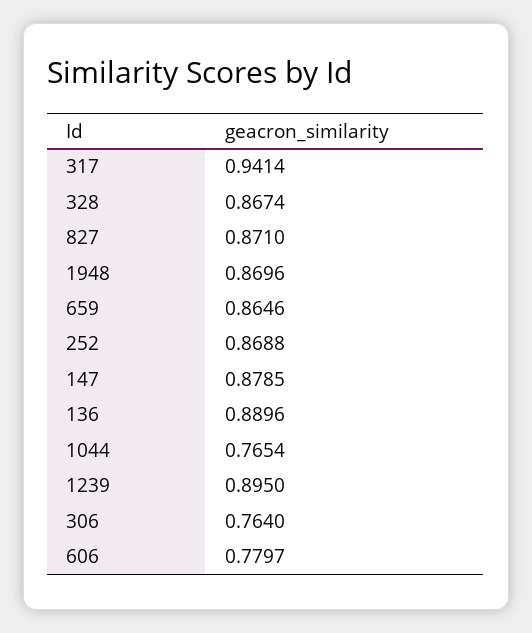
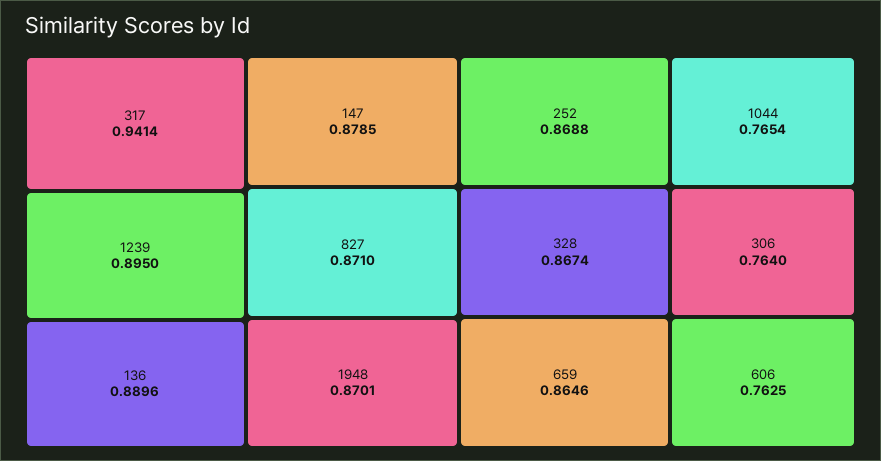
1948: 0.8696 -> 0.8701
606: 0.7797 -> 0.7625

